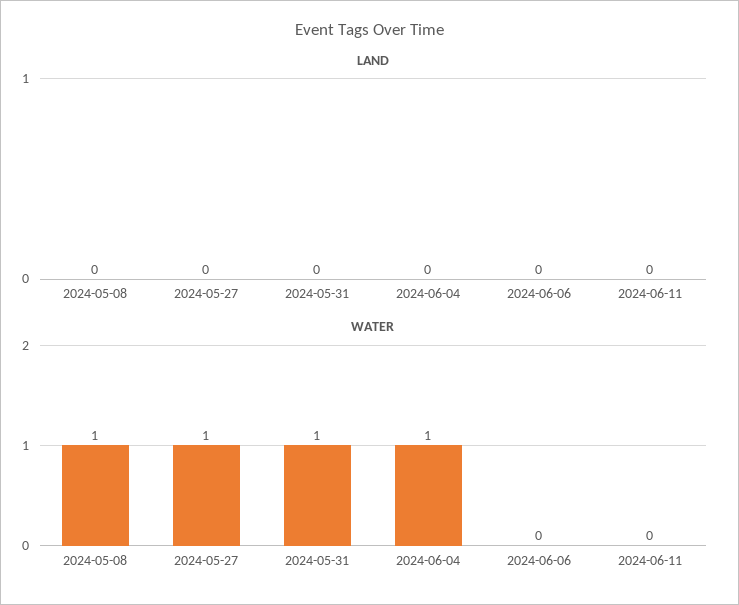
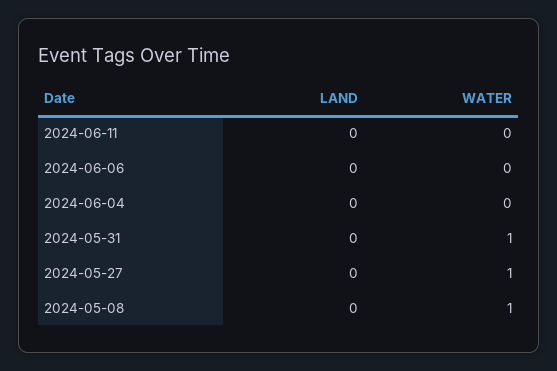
WATER, 2024-06-04: 1 -> 0

